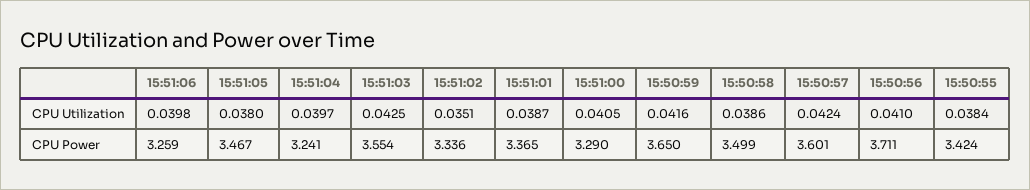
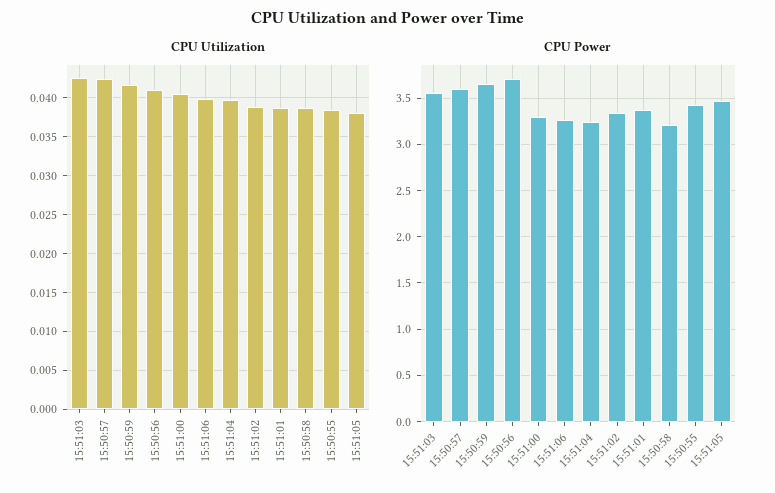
CPU Utilization, 15:51:02: 0.0351 -> 0.039
CPU Power, 15:50:58: 3.499 -> 3.2

